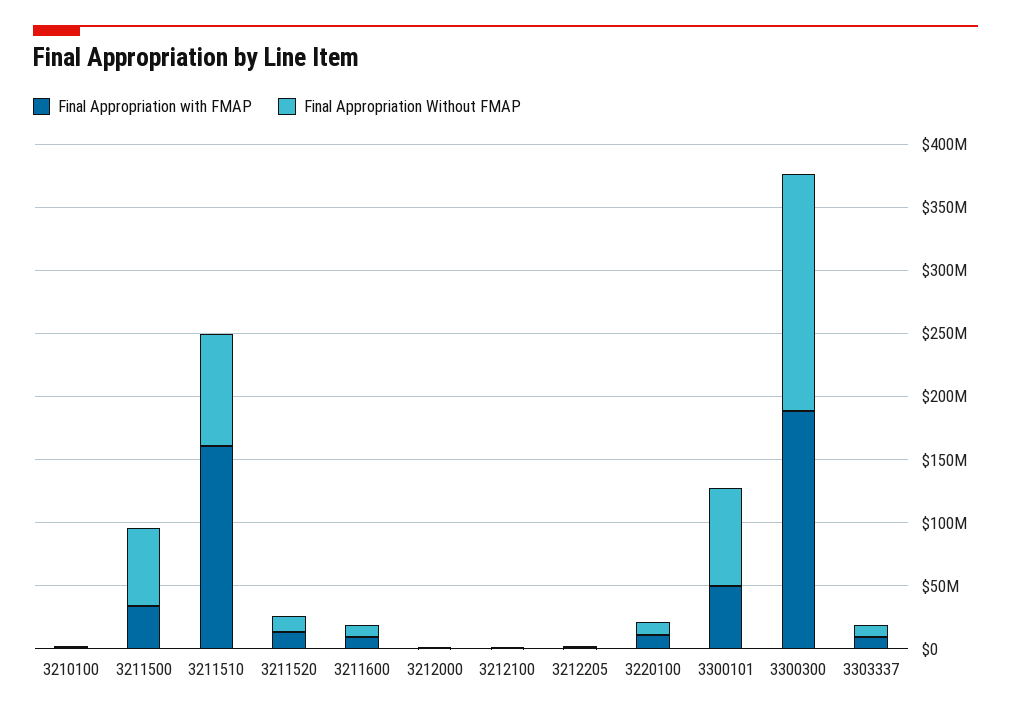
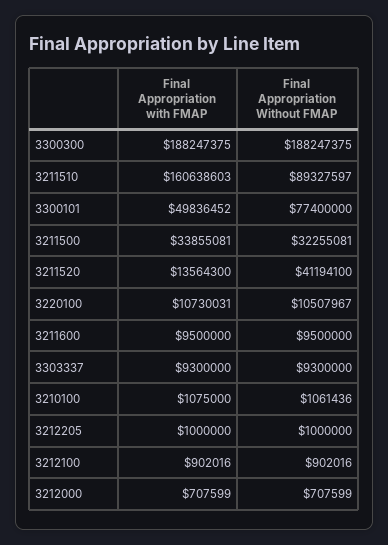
Final Appropriation Without FMAP, 3211500: 60000000 -> 32255081
Final Appropriation Without FMAP, 3211520: 10000000 -> 41194100

